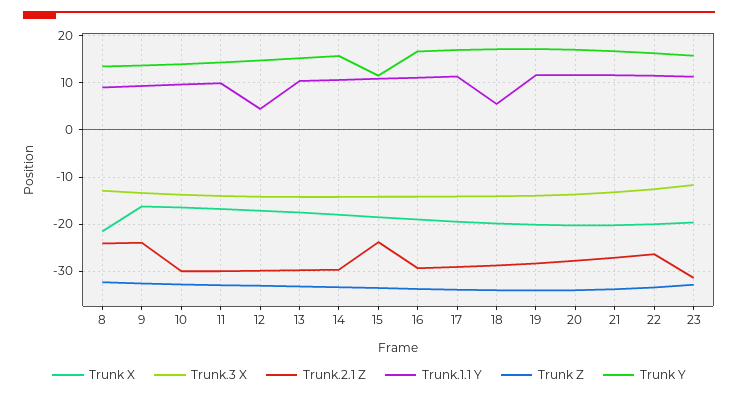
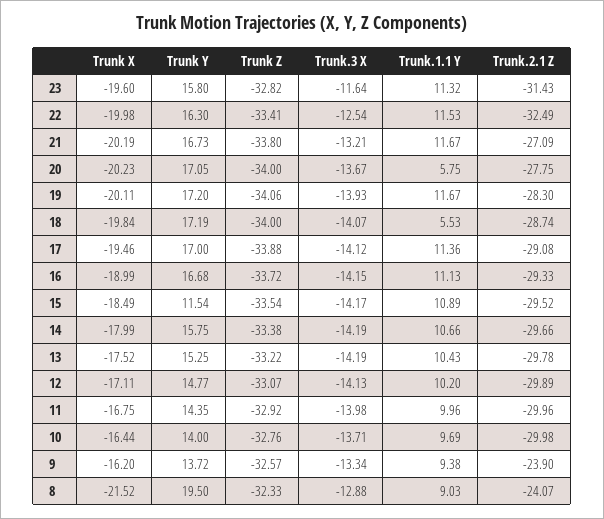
Trunk Y, 8: 14 -> 19.5
Trunk.1.1 Y, 12: 4 -> 10.2
Trunk.2.1 Z, 15: -24 -> -29.52
Trunk.1.1 Y, 20: 12 -> 5.75
Trunk.2.1 Z, 22: -26 -> -32.49

